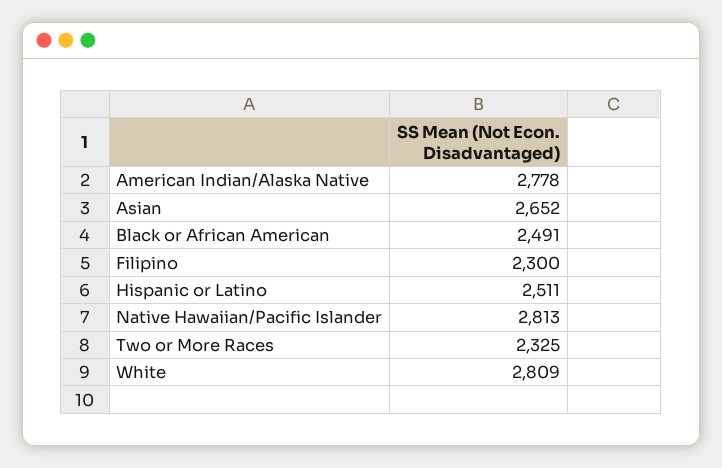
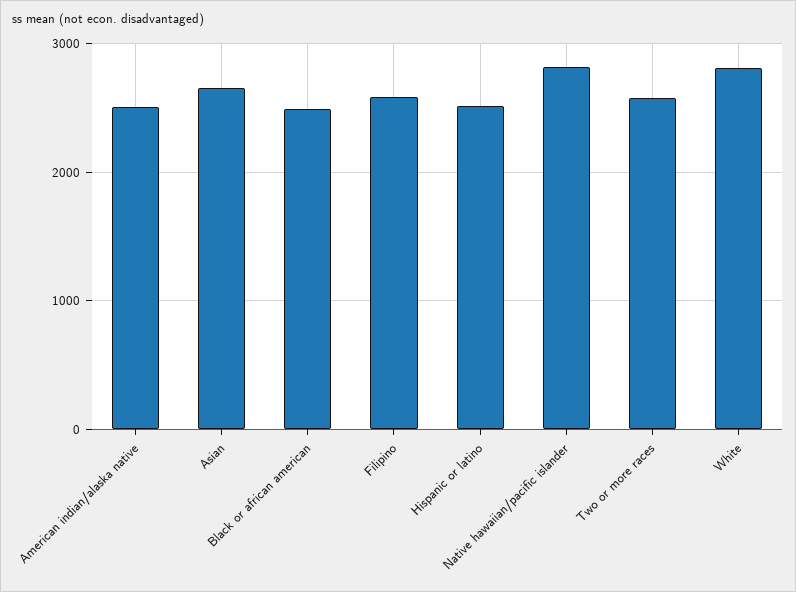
American Indian/Alaska Native: 2778 -> 2500
Filipino: 2300 -> 2600
Two or More Races: 2325 -> 2600

